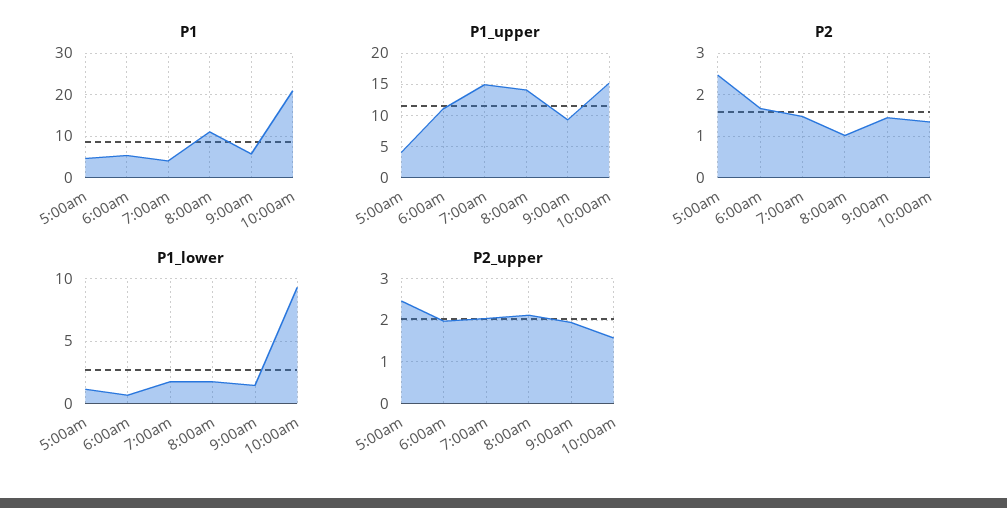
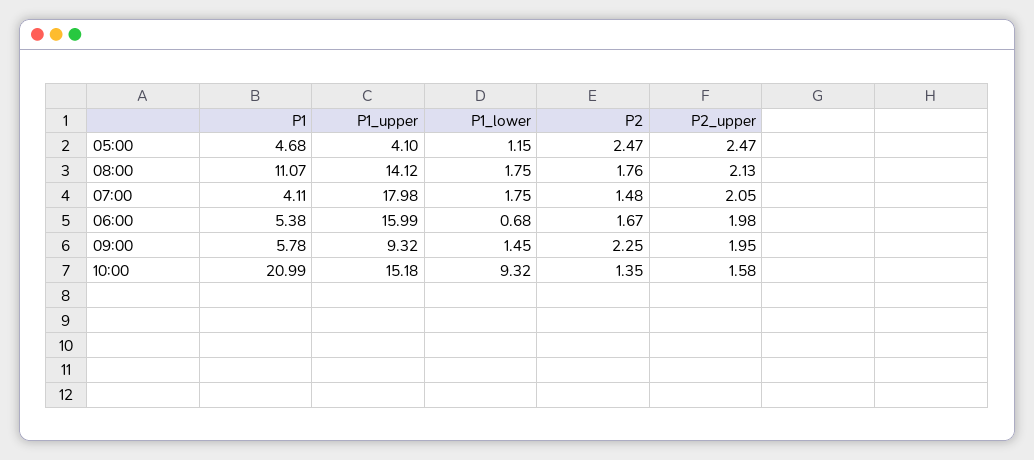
P1_upper, 6:00am: 11 -> 15.99
P1_upper, 7:00am: 15 -> 17.98
P2, 8:00am: 1 -> 1.76
P2, 9:00am: 1.4 -> 2.25

